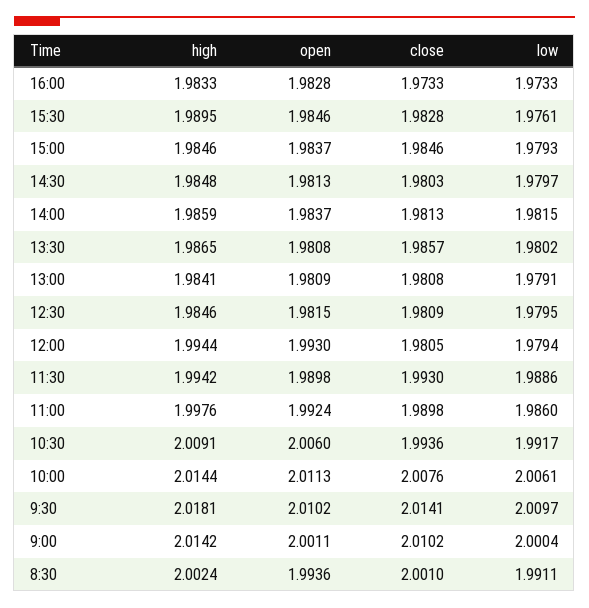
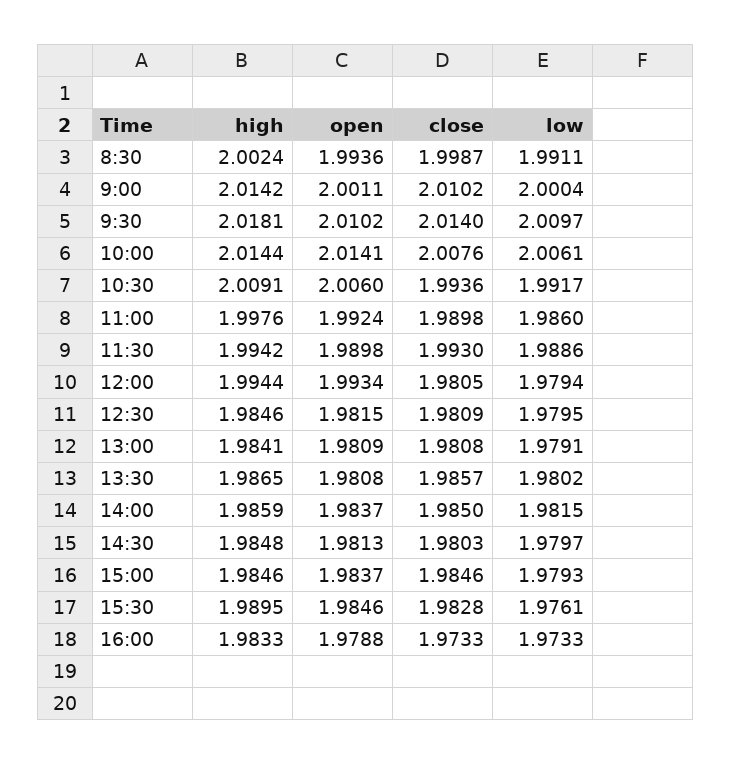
open, 16:00: 1.9828 -> 1.9788
close, 14:00: 1.9813 -> 1.985
open, 12:00: 1.993 -> 1.9934
open, 10:00: 2.0113 -> 2.0141
close, 9:30: 2.0141 -> 2.014
close, 8:30: 2.001 -> 1.9987

